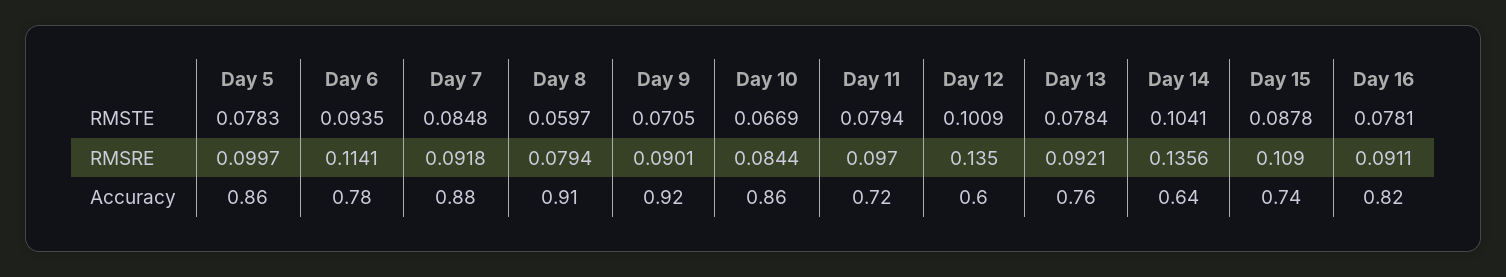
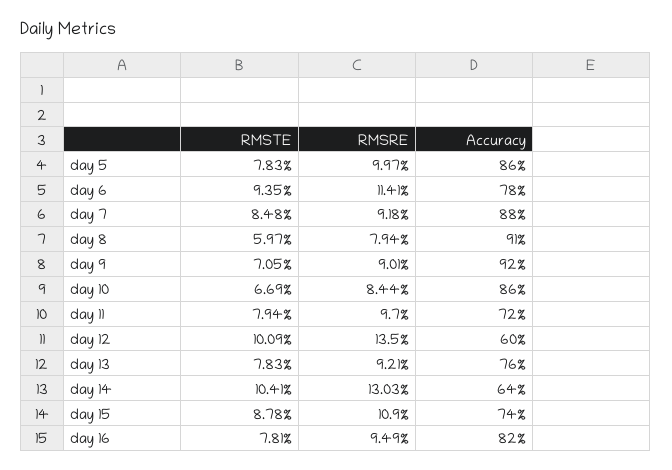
Day 13, RMSTE: 0.0784 -> 0.0783
Day 14, RMSRE: 0.1356 -> 0.1303
Day 16, RMSRE: 0.0911 -> 0.0949

